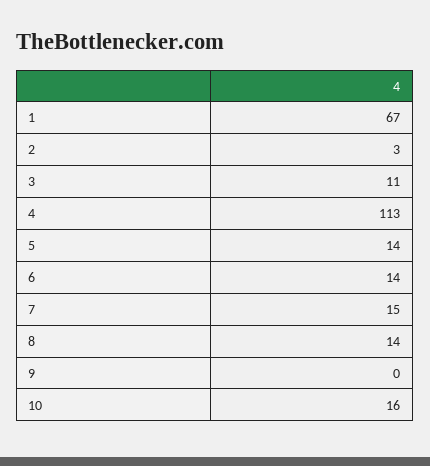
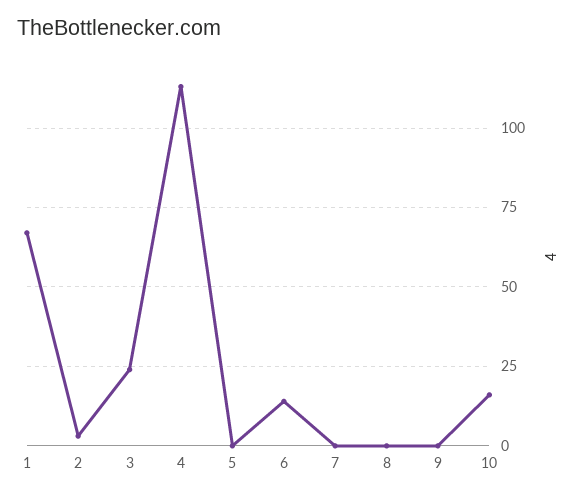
3: 11 -> 25
5: 14 -> 0
7: 15 -> 0
8: 14 -> 0

